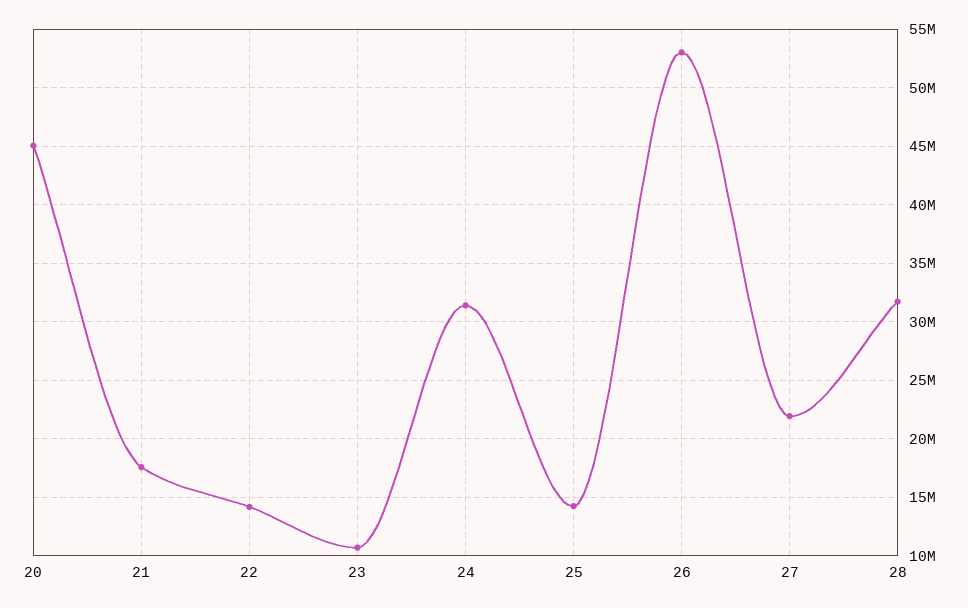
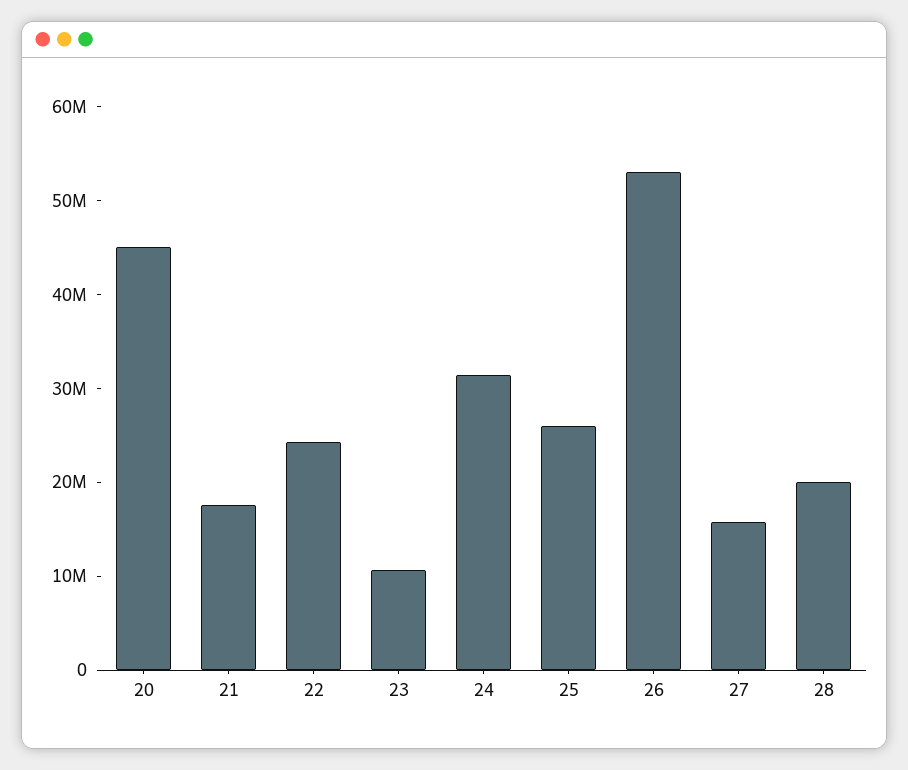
22: 14000000 -> 24000000
25: 14000000 -> 26000000
27: 22000000 -> 16000000
28: 32000000 -> 20000000

